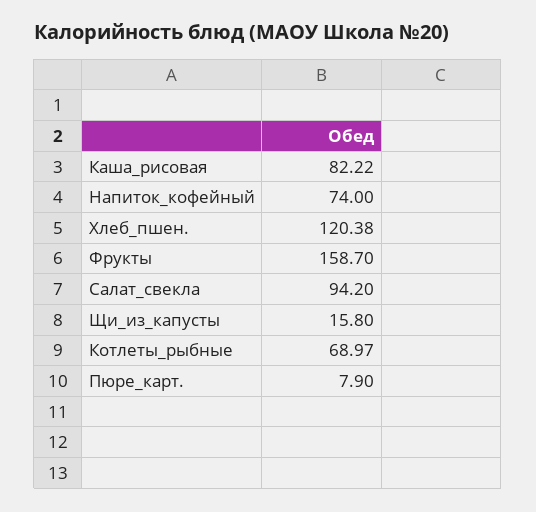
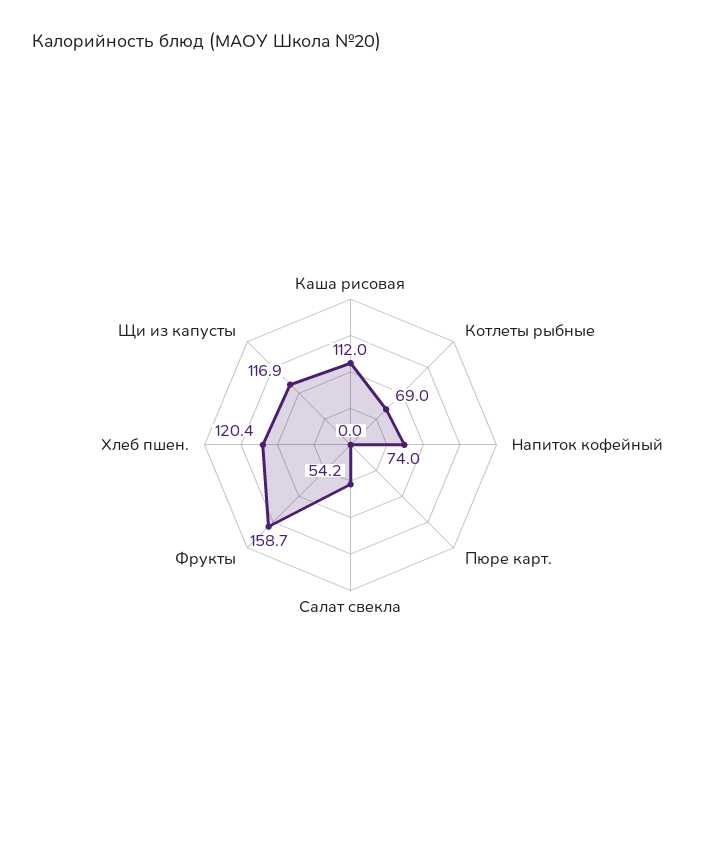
Каша_рисовая: 82.22 -> 112
Салат_свекла: 94.2 -> 54.2
Щи_из_капусты: 15.8 -> 116.9
Пюре_карт.: 7.9 -> 0

